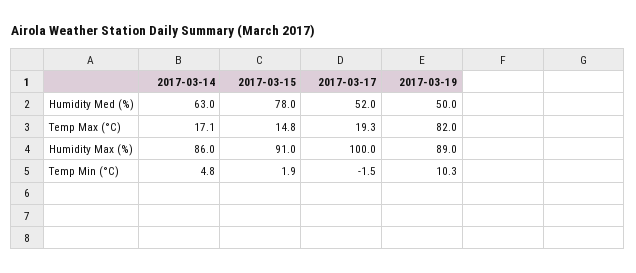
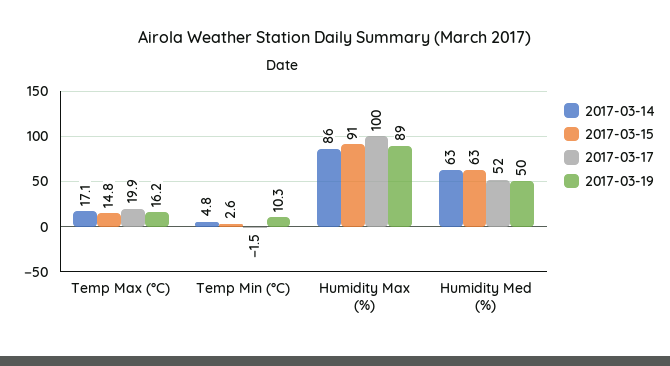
2017-03-15, Humidity Med (%): 78 -> 63
2017-03-17, Temp Max (°C): 19.3 -> 19.9
2017-03-19, Temp Max (°C): 82 -> 16.2
2017-03-15, Temp Min (°C): 1.9 -> 2.6

